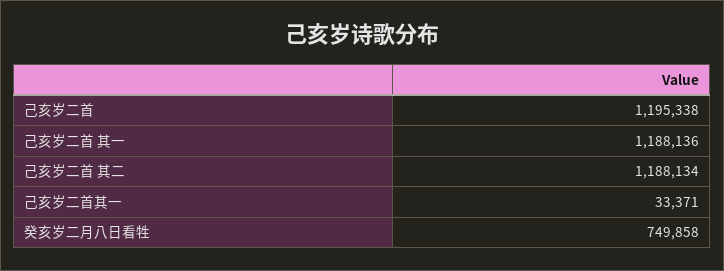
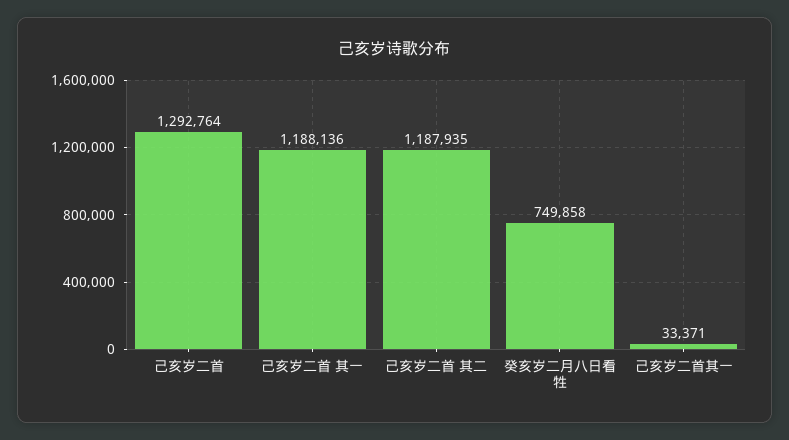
己亥岁二首: 1195338 -> 1292764
己亥岁二首 其二: 1188134 -> 1187935

